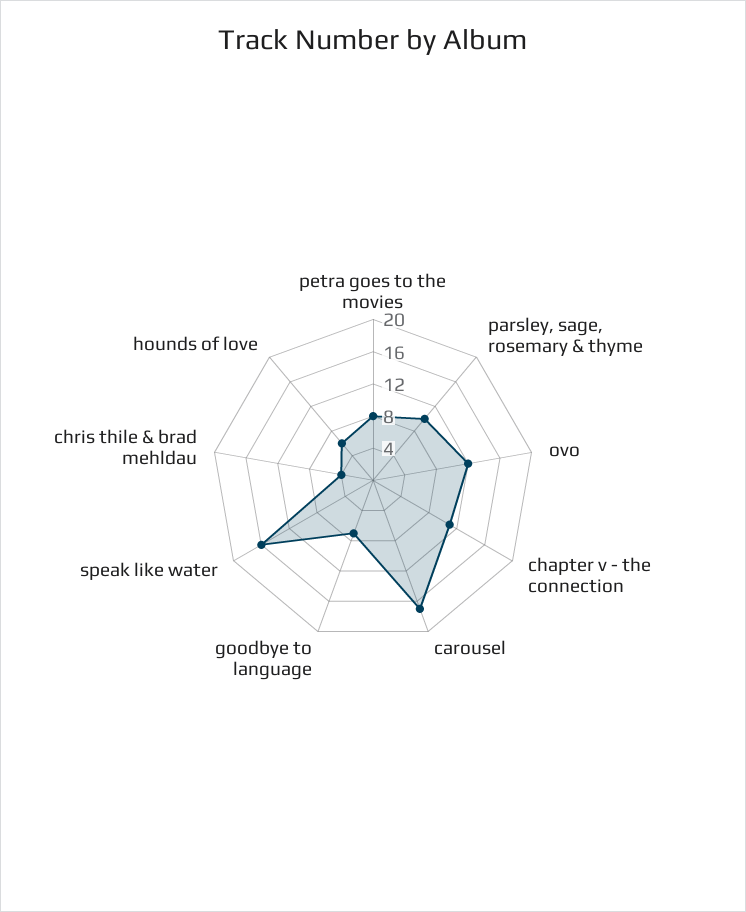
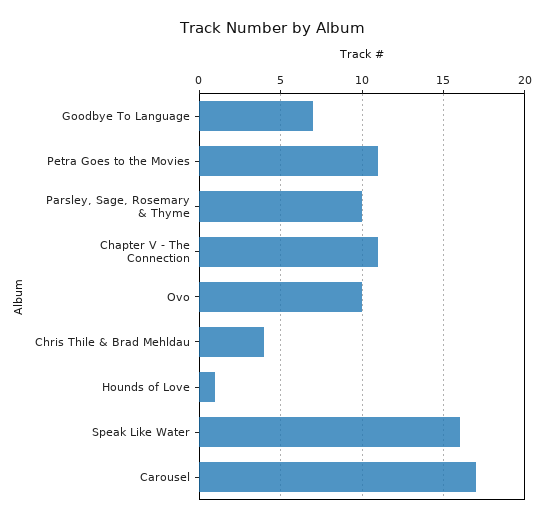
petra goes to the movies: 8 -> 11
ovo: 12 -> 10
hounds of love: 6 -> 1

